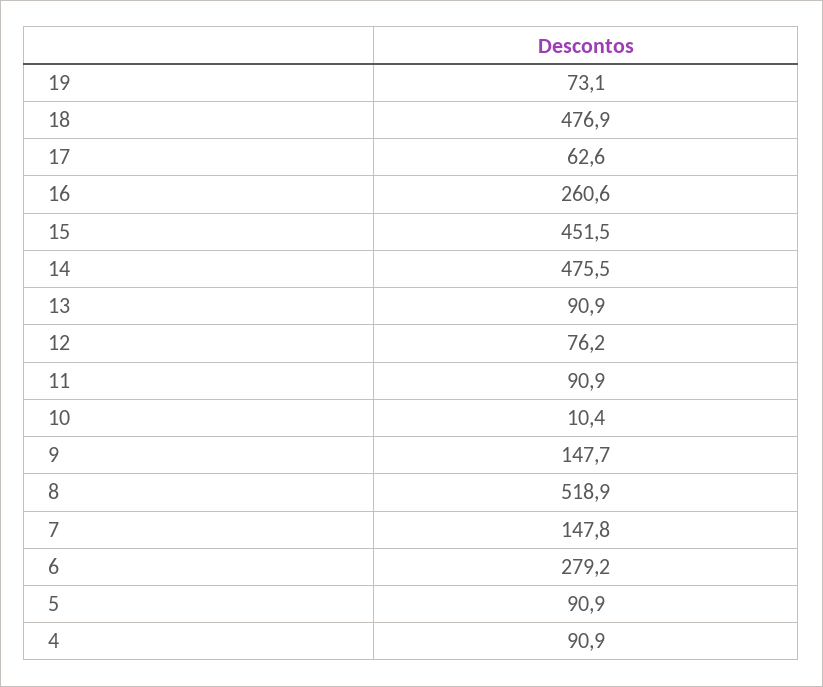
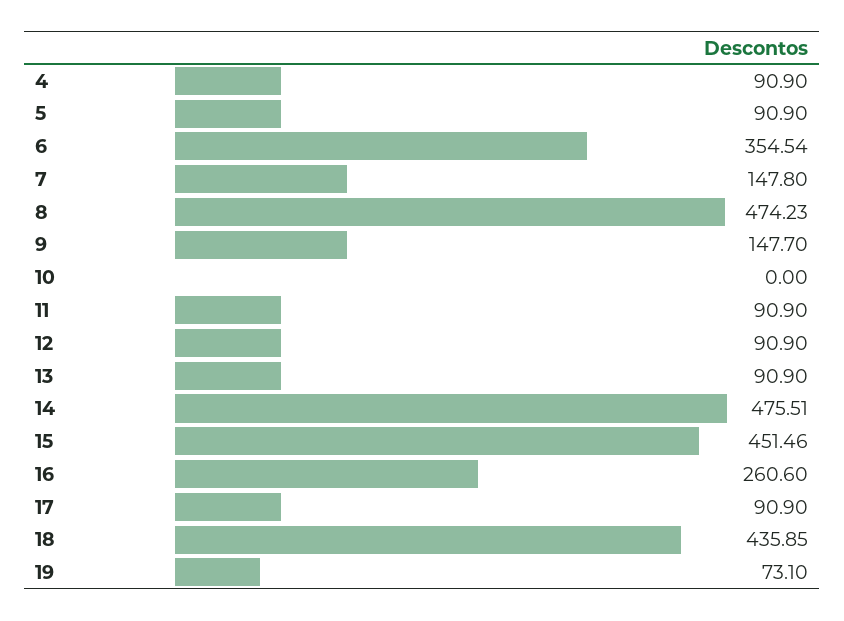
18: 476.9 -> 435.85
17: 62.6 -> 90.9
12: 76.2 -> 90.9
10: 10.4 -> 0
8: 518.9 -> 474.23
6: 279.2 -> 354.54

